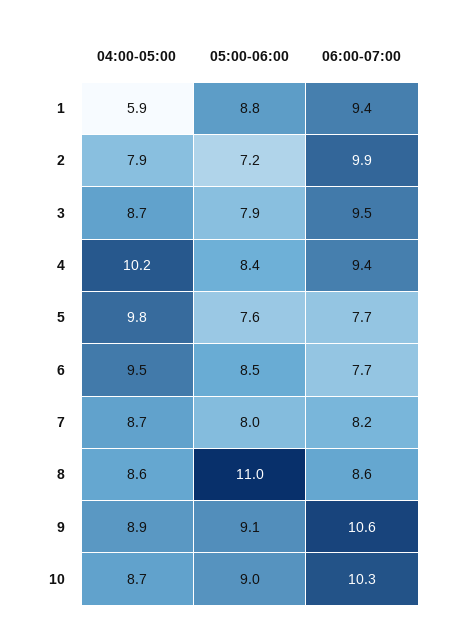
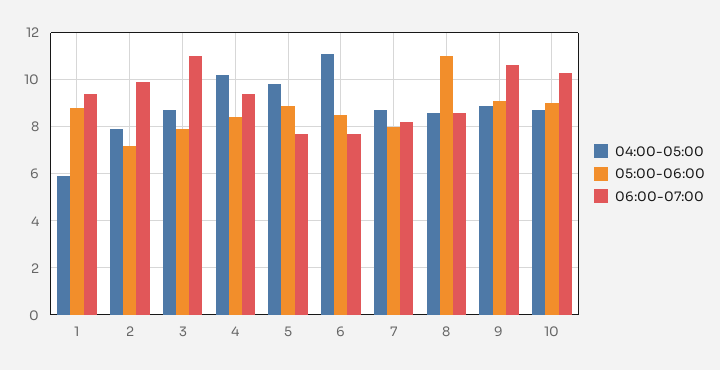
06:00-07:00, 3: 9.5 -> 11
05:00-06:00, 5: 7.6 -> 9
04:00-05:00, 6: 9.5 -> 11

